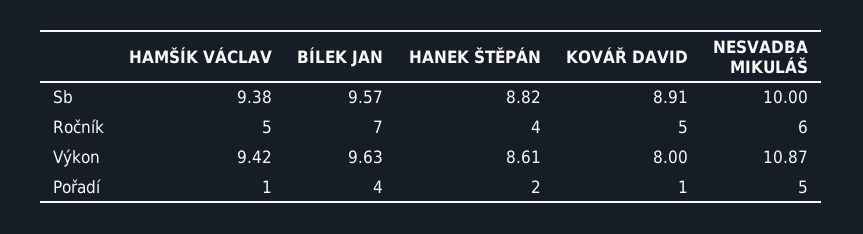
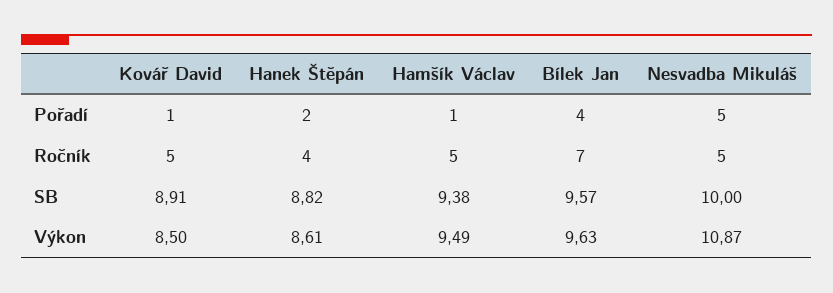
NESVADBA MIKULÁŠ, Ročník: 6 -> 5
HAMŠÍK VÁCLAV, Výkon: 9.42 -> 9.49
KOVÁŘ DAVID, Výkon: 8 -> 8.5

